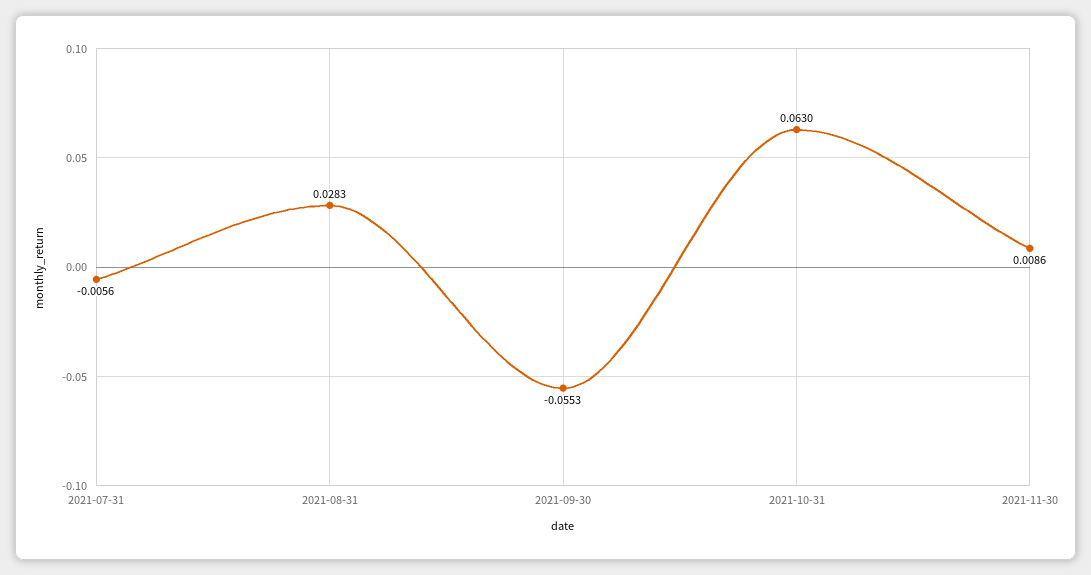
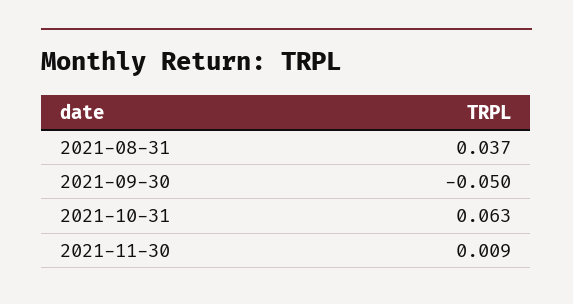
2021-07-31: -0.0056 -> none
2021-08-31: 0.0283 -> 0.037
2021-09-30: -0.0553 -> -0.05

